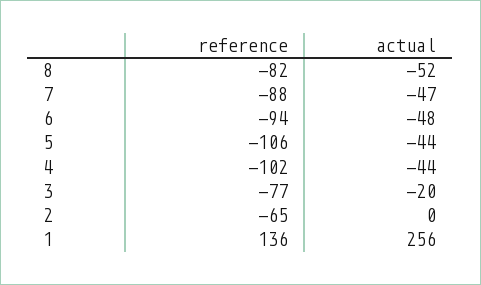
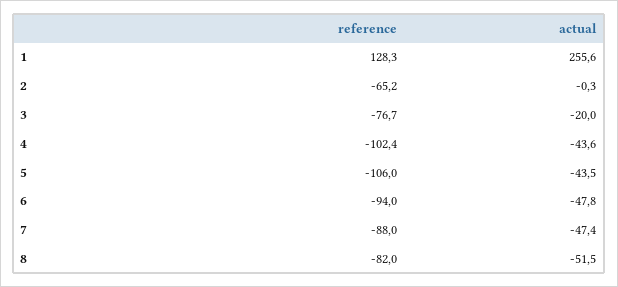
reference, 1: 136 -> 128.3

